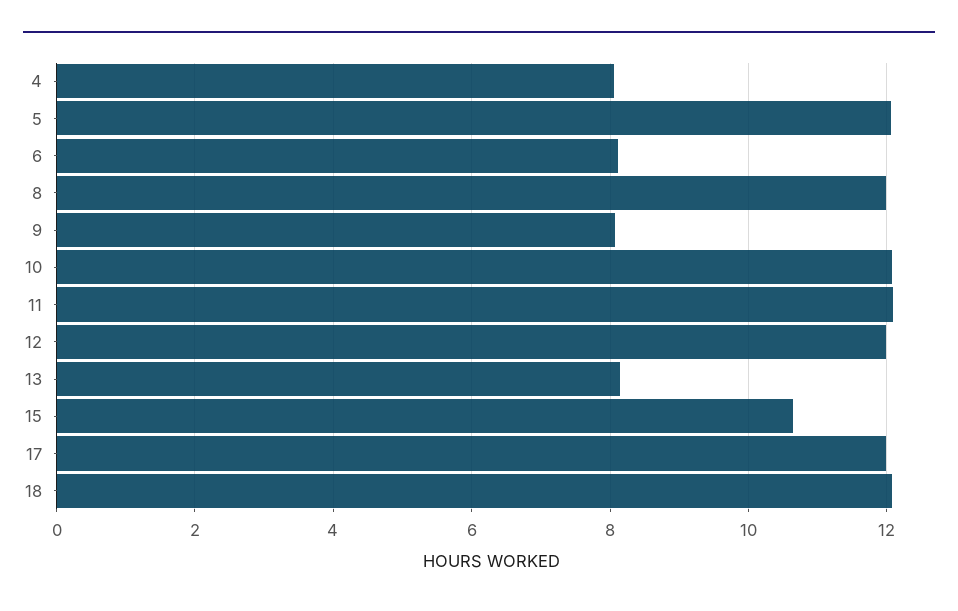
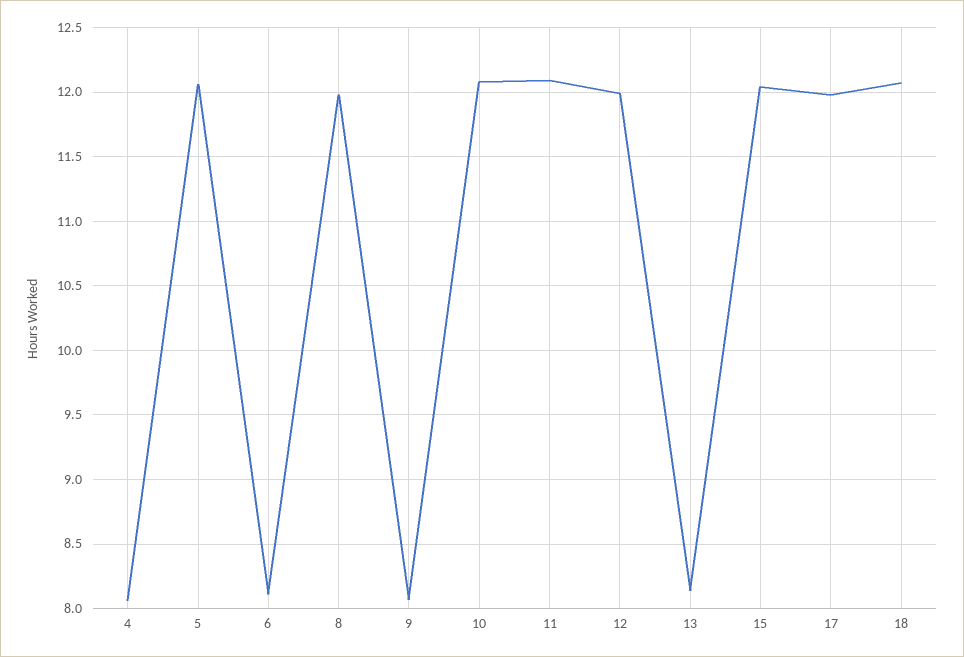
15: 10.6 -> 12.05

